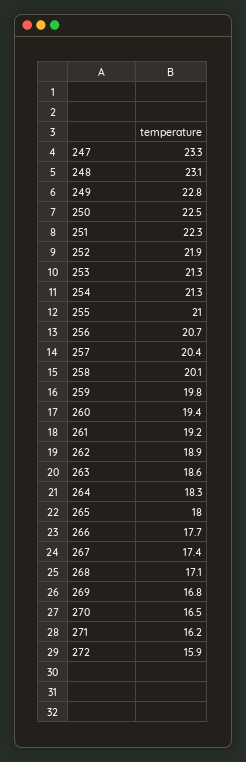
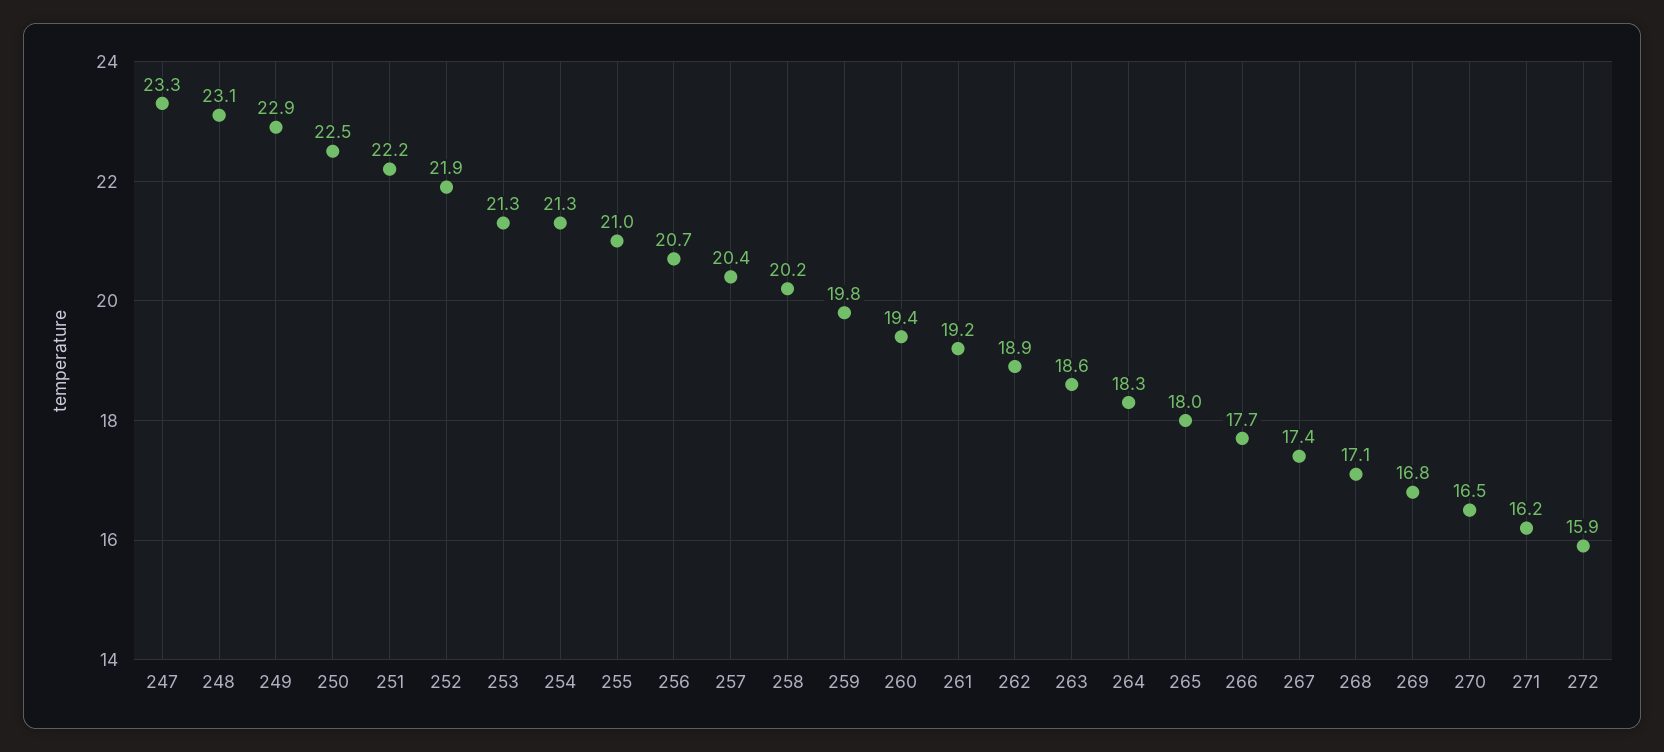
249: 22.8 -> 22.9
251: 22.3 -> 22.2
258: 20.1 -> 20.2

